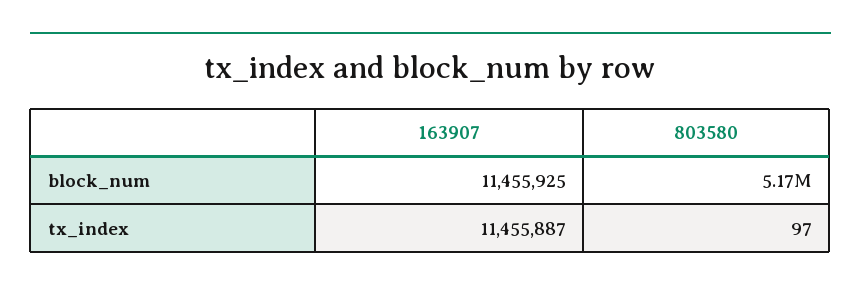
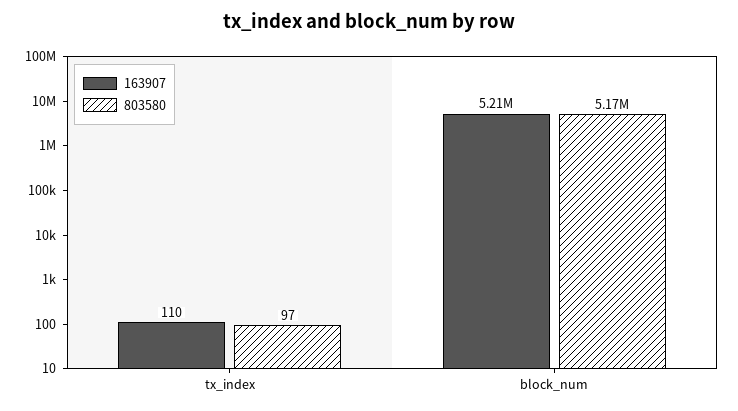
163907, block_num: 11455925 -> 5210000
163907, tx_index: 11455887 -> 110

